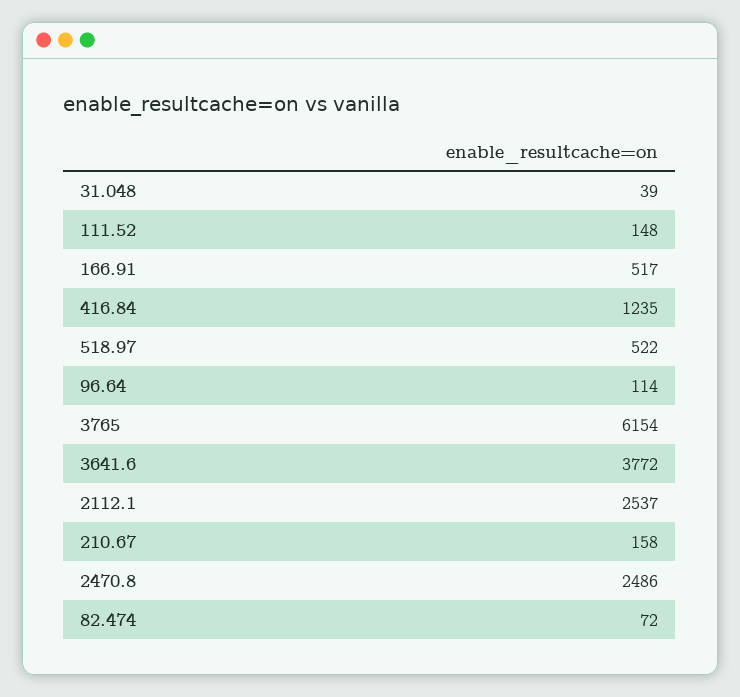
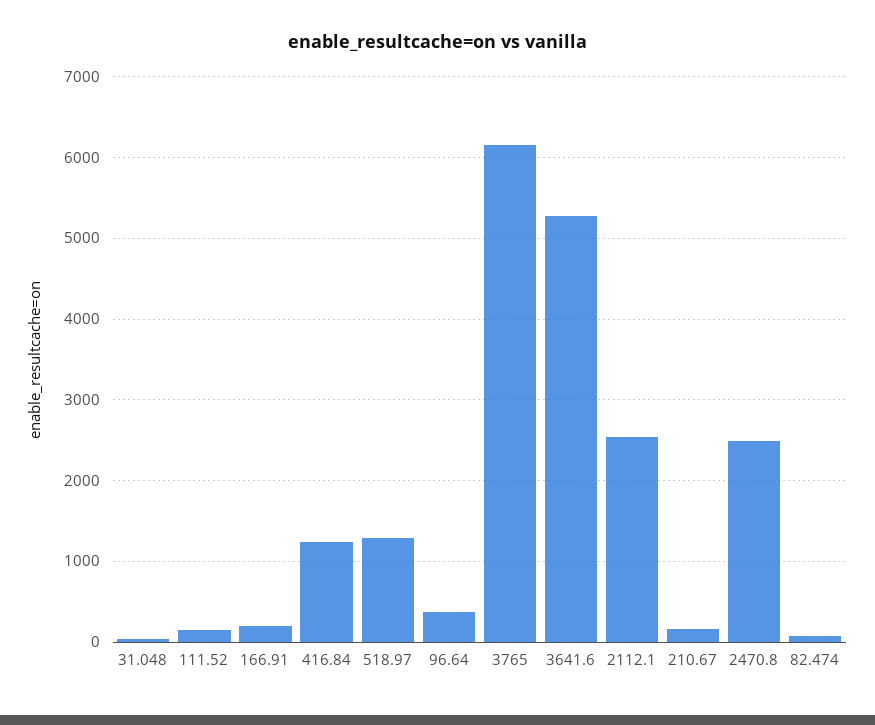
166.91: 517 -> 200
518.97: 522 -> 1300
96.64: 114 -> 400
3641.6: 3772 -> 5300

